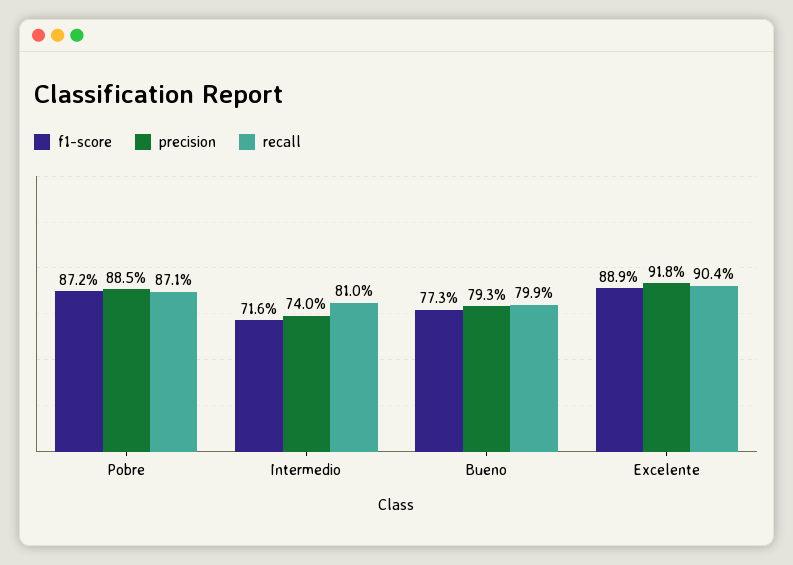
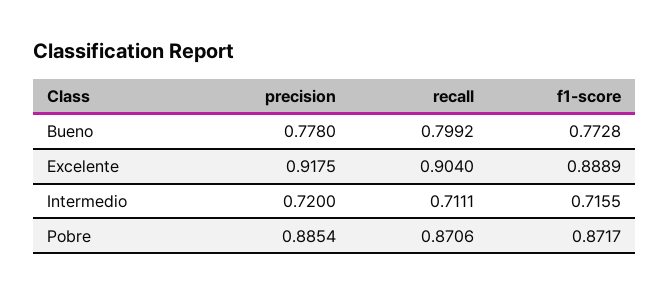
precision, Intermedio: 0.74 -> 0.72
recall, Intermedio: 0.81 -> 0.7111
precision, Bueno: 0.793 -> 0.778

